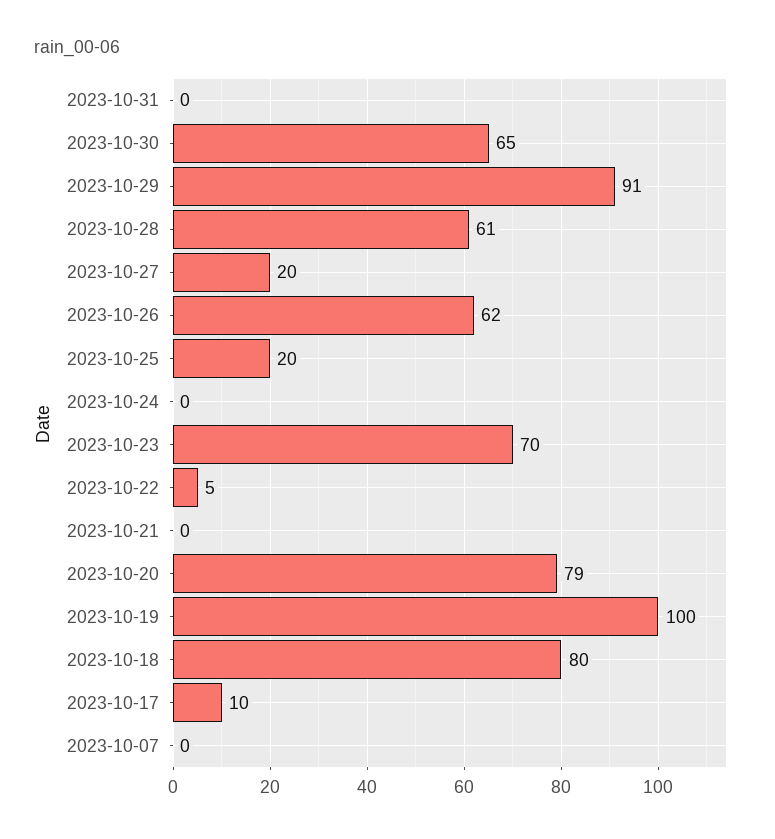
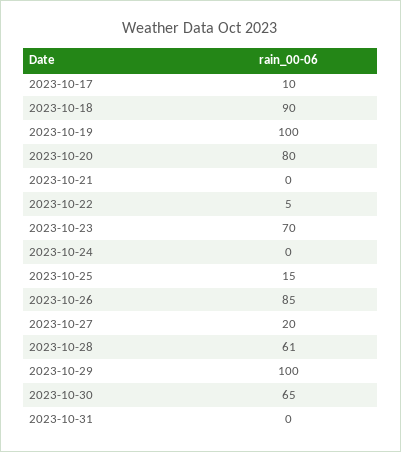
2023-10-29: 91 -> 100
2023-10-26: 62 -> 85
2023-10-25: 20 -> 15
2023-10-20: 79 -> 80
2023-10-18: 80 -> 90
2023-10-07: 0 -> none

